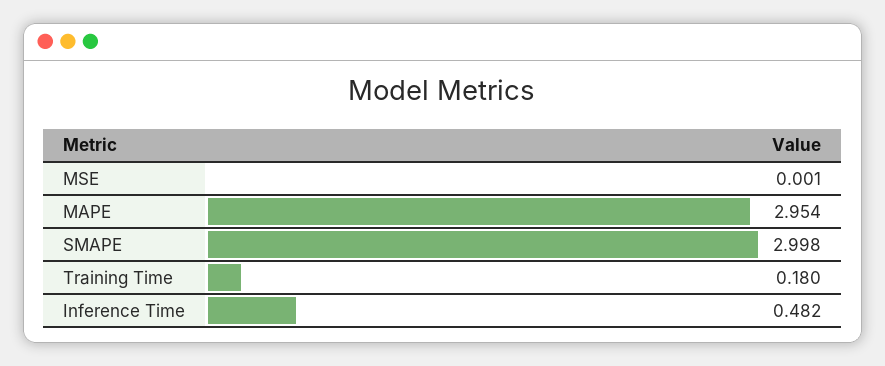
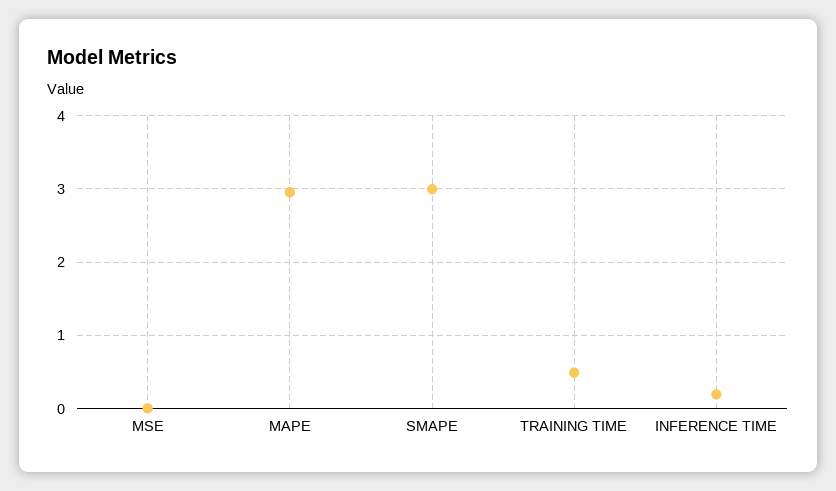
Training Time: 0.18 -> 0.5
Inference Time: 0.482 -> 0.2

